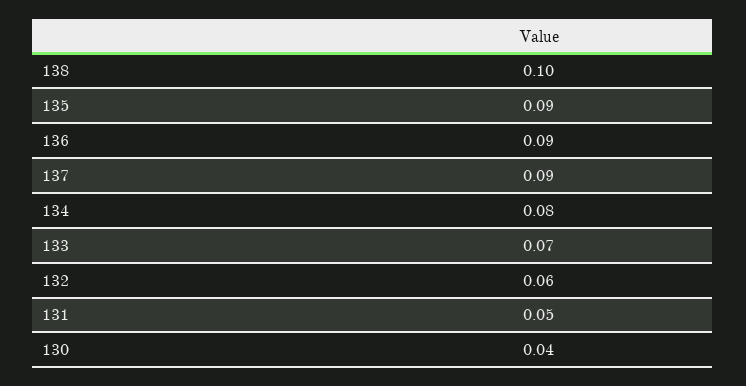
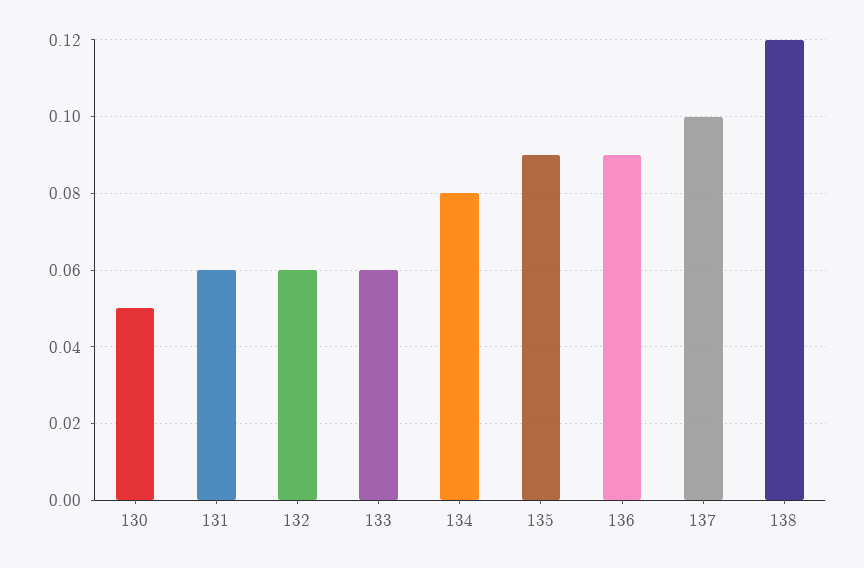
138: 0.1 -> 0.12
137: 0.09 -> 0.1
133: 0.07 -> 0.06
131: 0.05 -> 0.06
130: 0.04 -> 0.05

